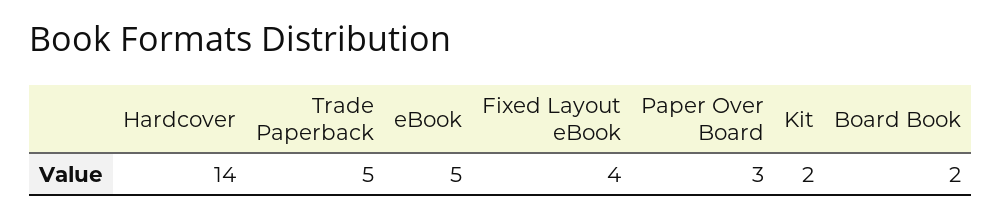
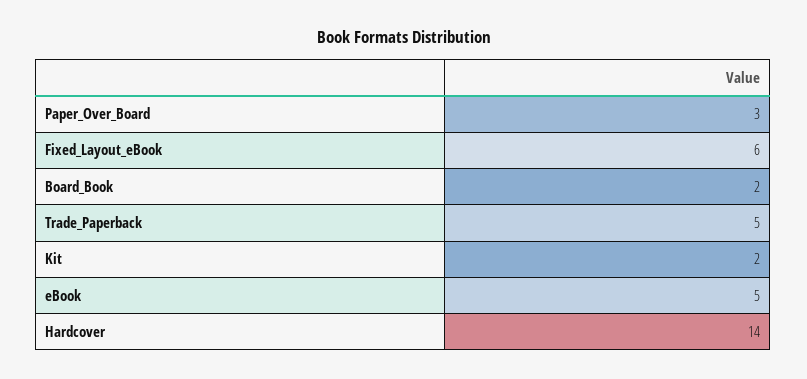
Fixed Layout eBook: 4 -> 6

